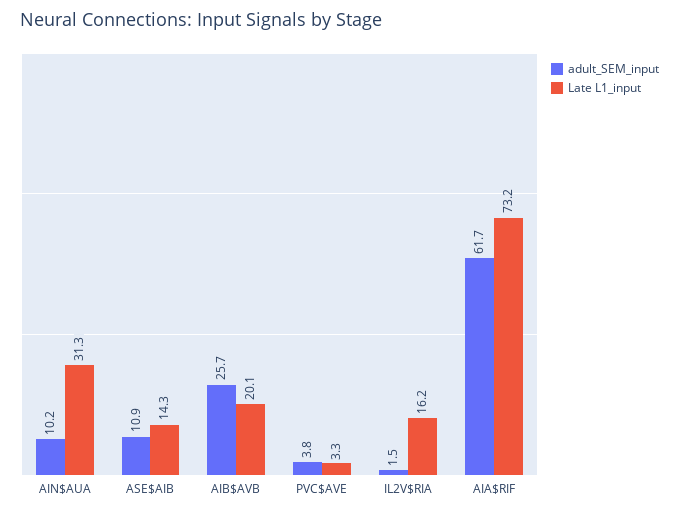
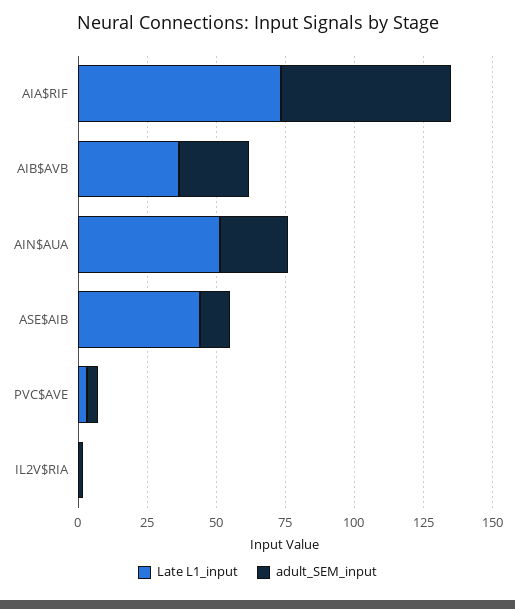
adult_SEM_input, AIN$AUA: 10.2 -> 25
Late L1_input, AIN$AUA: 31.3 -> 50
Late L1_input, ASE$AIB: 14.3 -> 45
Late L1_input, AIB$AVB: 20.1 -> 35
Late L1_input, IL2V$RIA: 16.2 -> 0

